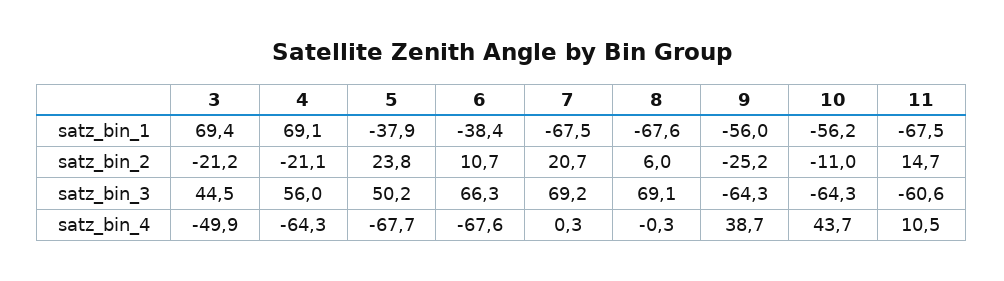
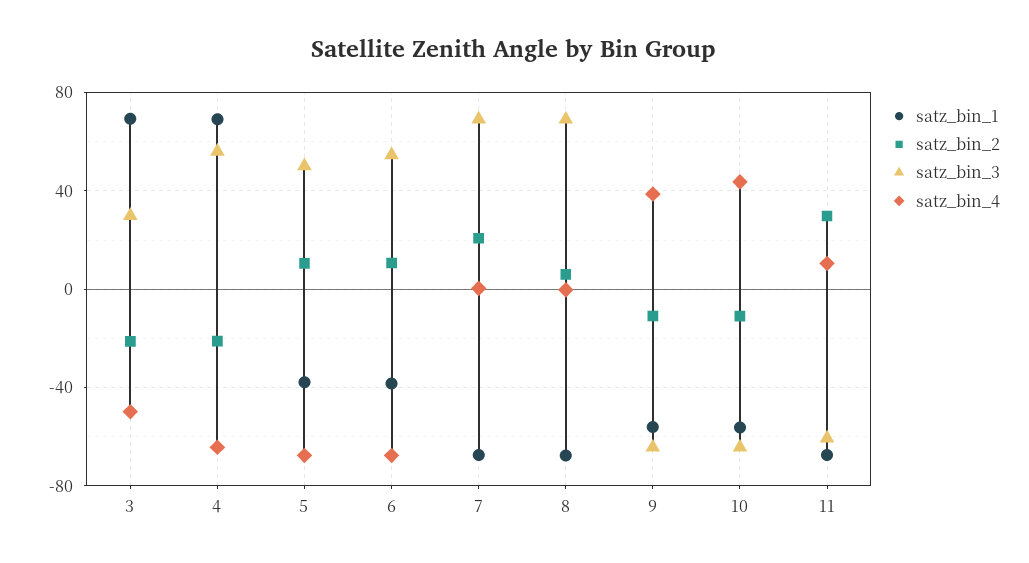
satz_bin_2, 5: 23.8 -> 10
satz_bin_2, 9: -25.2 -> -10
satz_bin_2, 11: 14.7 -> 30
satz_bin_3, 3: 44.5 -> 30
satz_bin_3, 6: 66.3 -> 55

